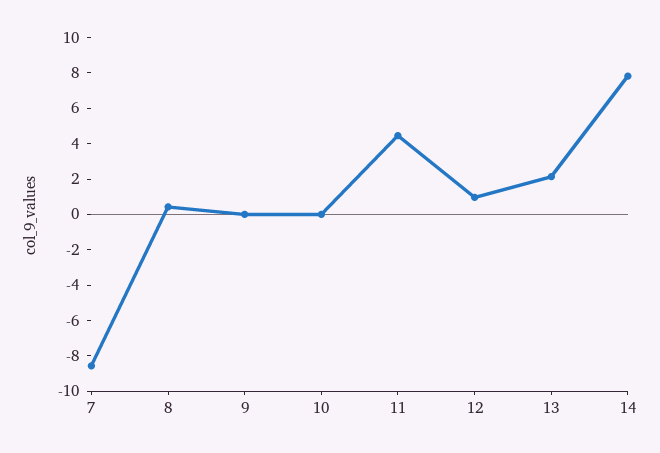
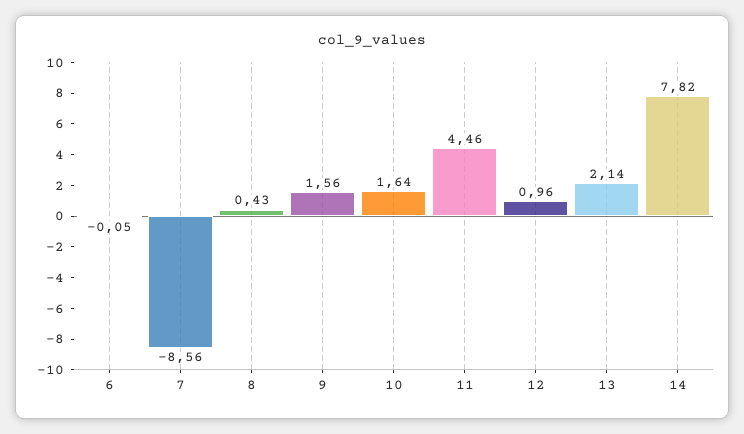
9: 0 -> 1.56
10: 0 -> 1.64
6: none -> -0.05

